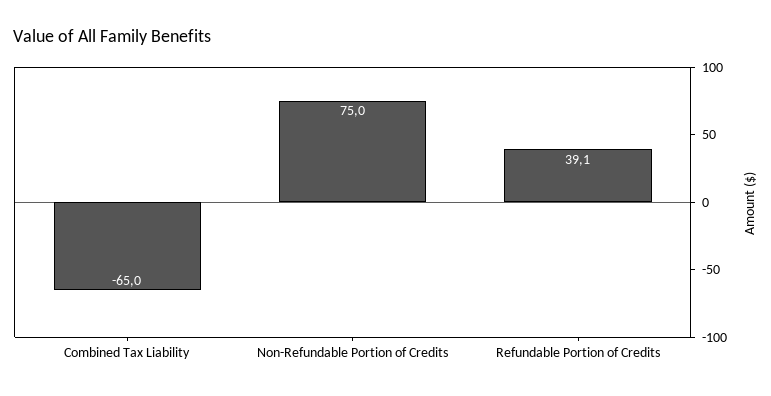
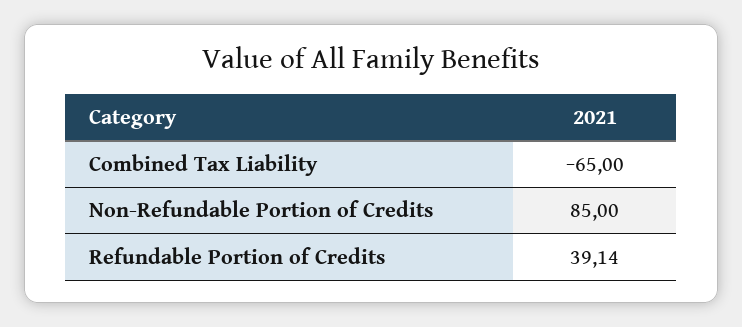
Non-Refundable Portion of Credits: 75 -> 85

